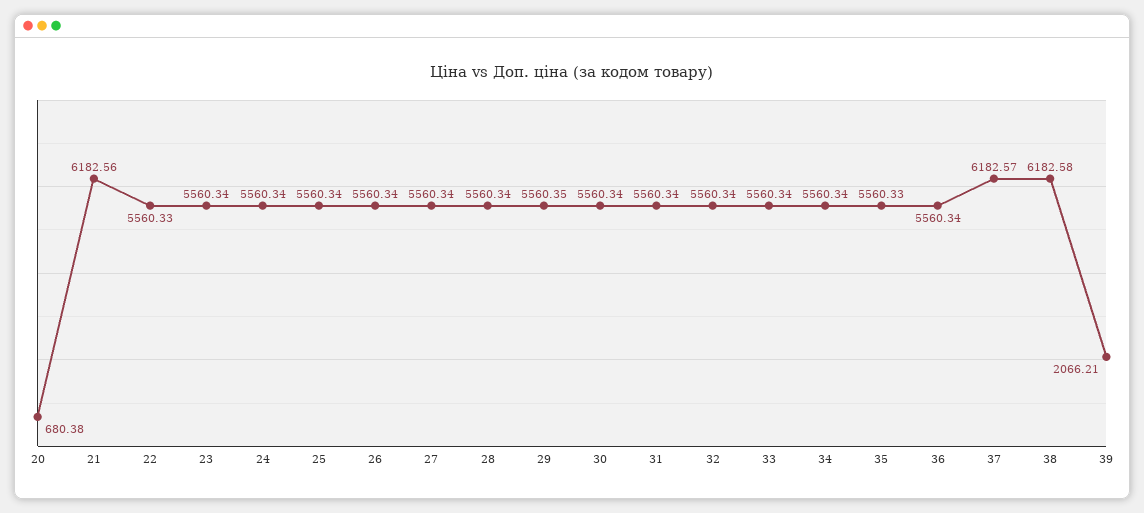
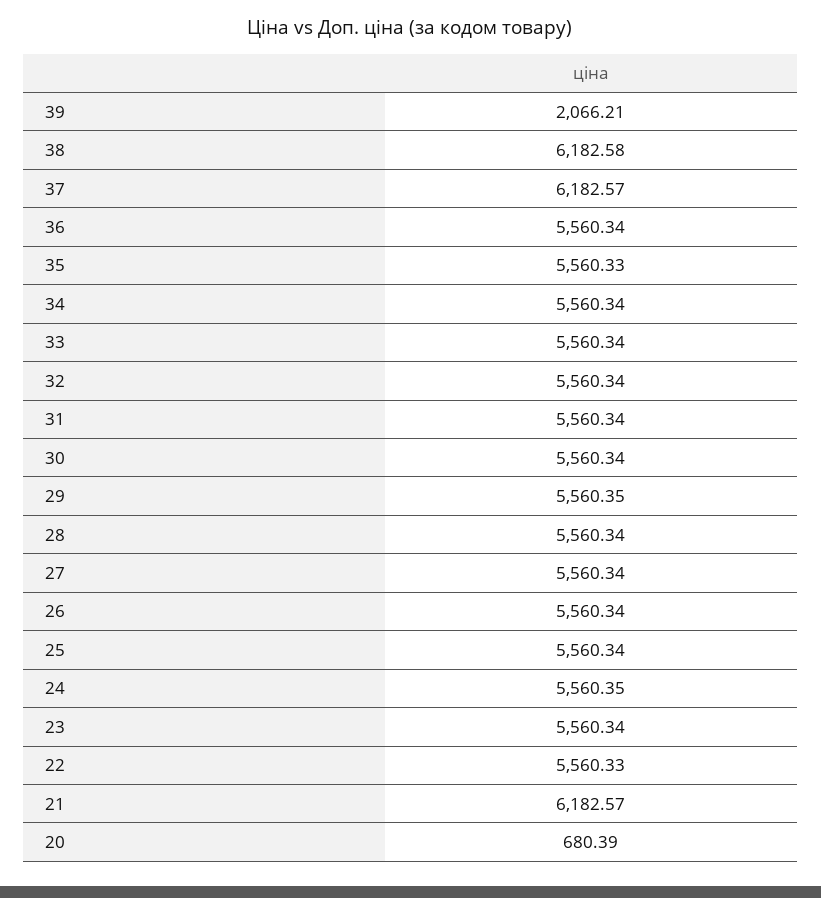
20: 680.38 -> 680.39
21: 6182.56 -> 6182.57
24: 5560.34 -> 5560.35

